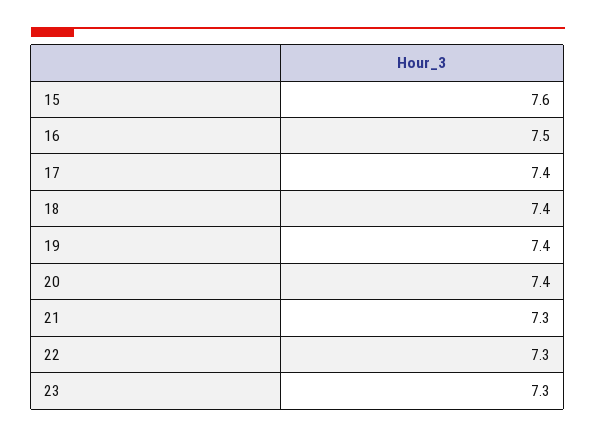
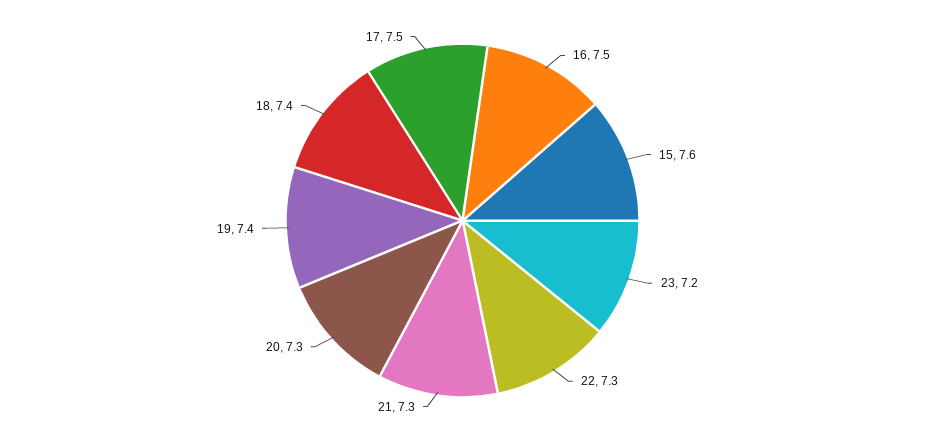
17: 7.4 -> 7.5
20: 7.4 -> 7.3
23: 7.3 -> 7.2

